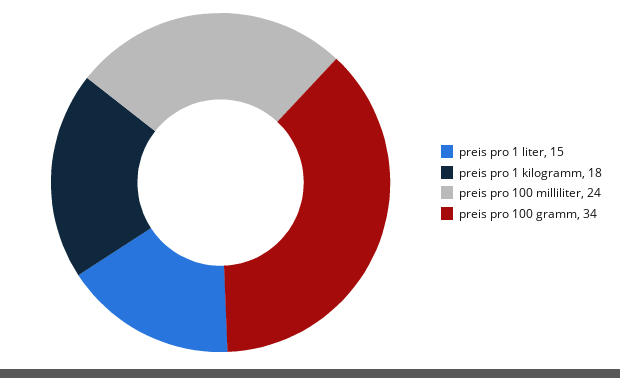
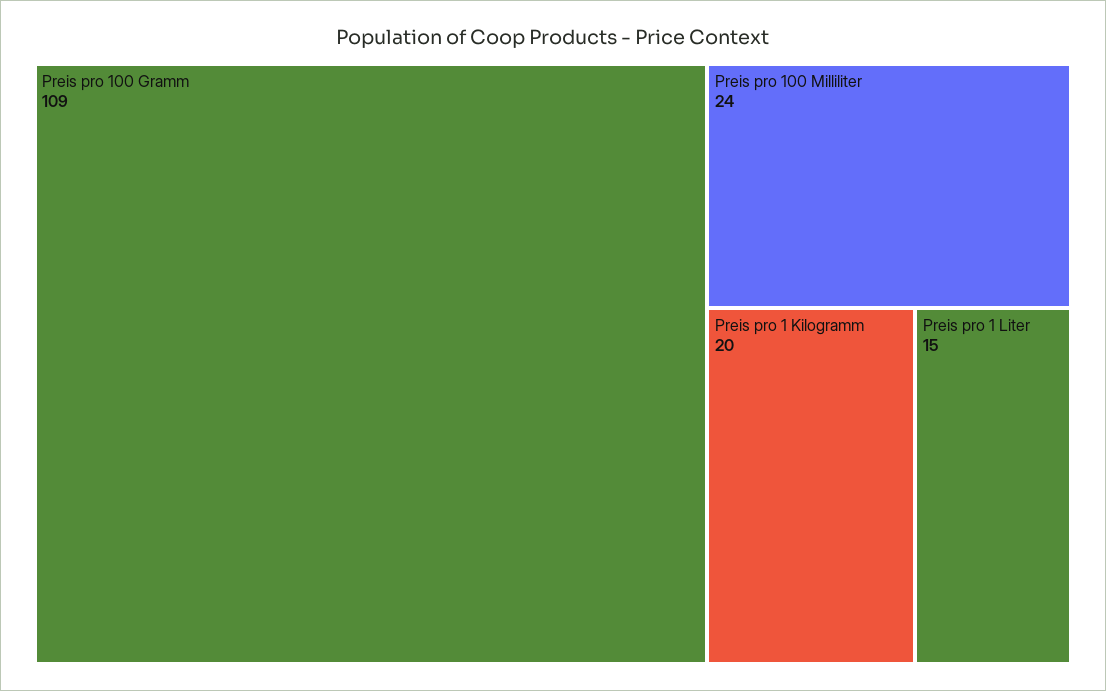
preis pro 1 kilogramm: 18 -> 20
preis pro 100 gramm: 34 -> 109

